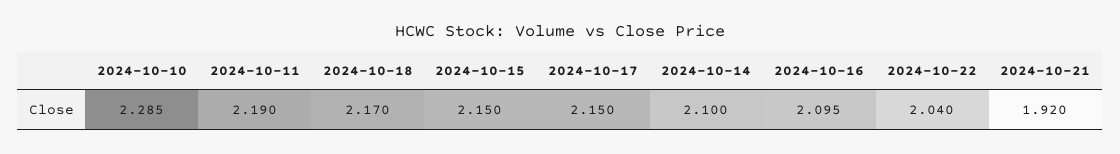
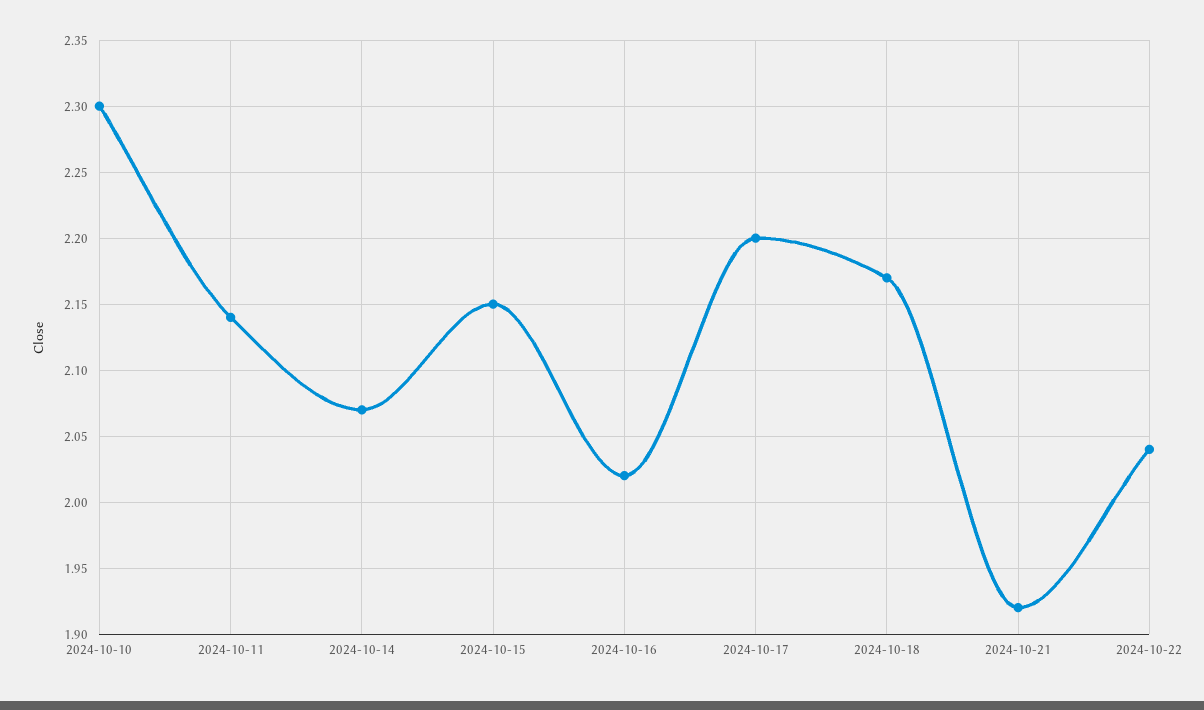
2024-10-10: 2.285 -> 2.3
2024-10-11: 2.19 -> 2.14
2024-10-17: 2.15 -> 2.2
2024-10-14: 2.1 -> 2.07
2024-10-16: 2.095 -> 2.02

